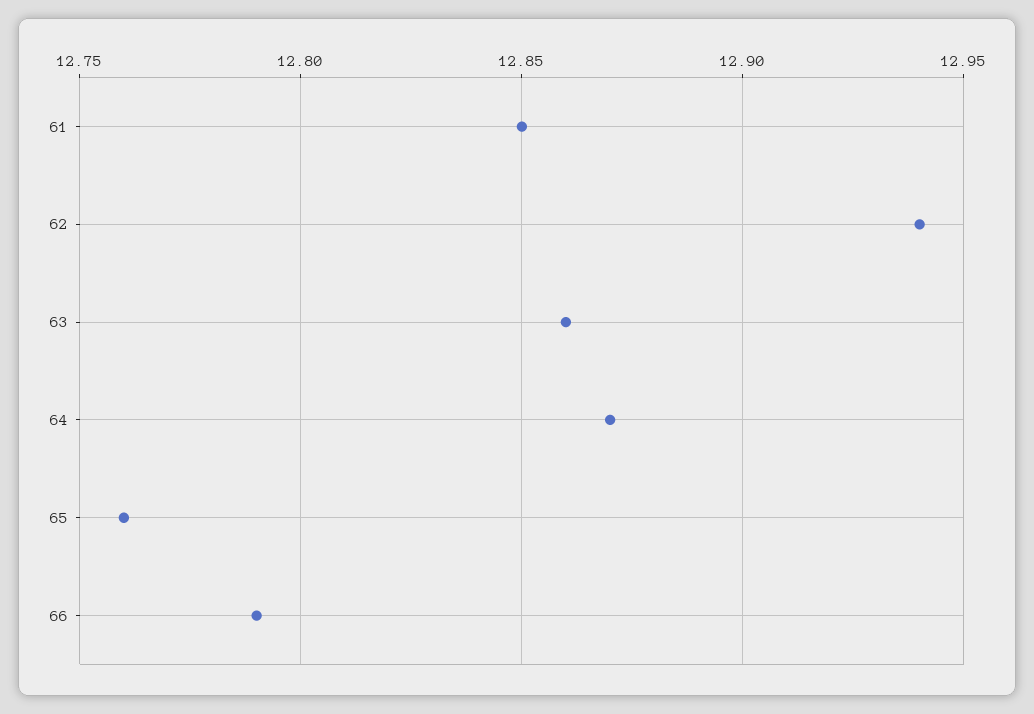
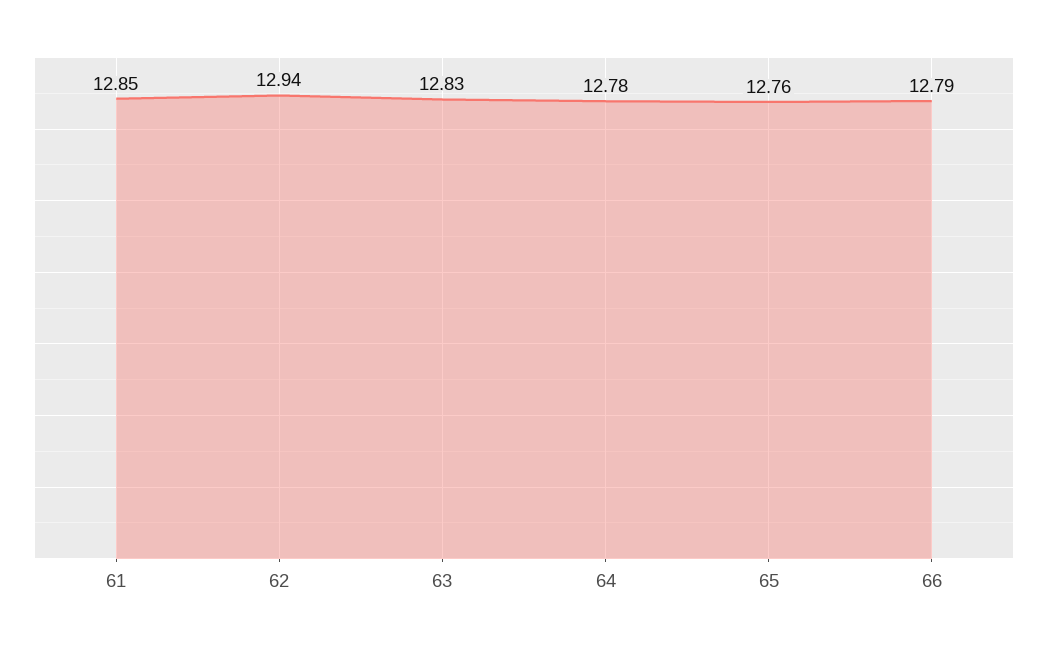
63: 12.86 -> 12.83
64: 12.87 -> 12.78

